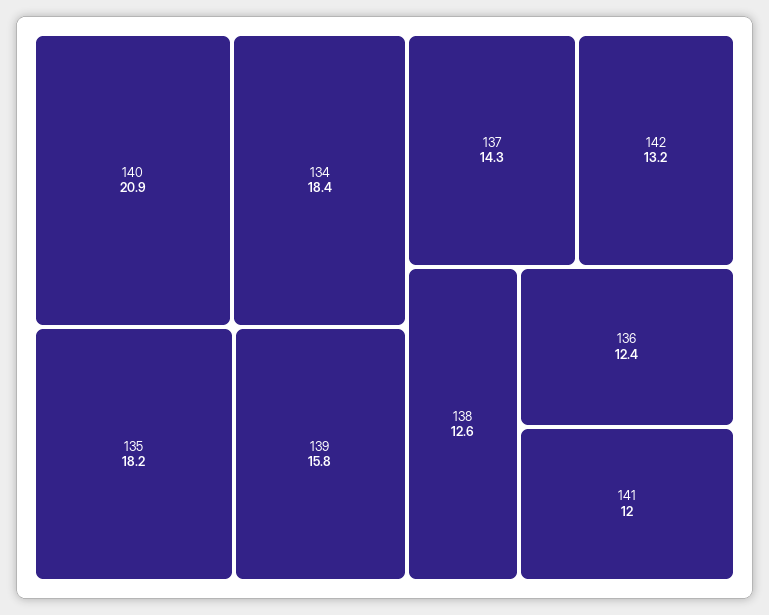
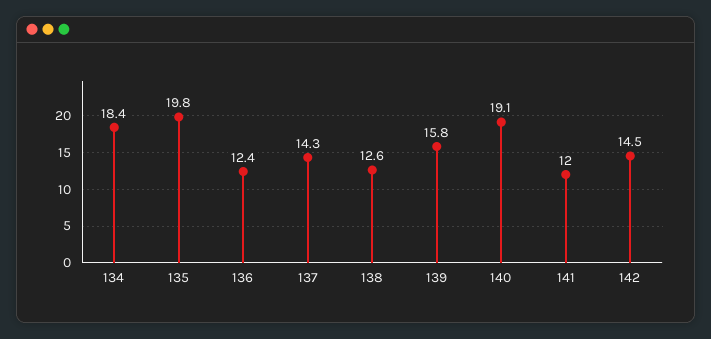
140: 20.9 -> 19.1
135: 18.2 -> 19.8
142: 13.2 -> 14.5

